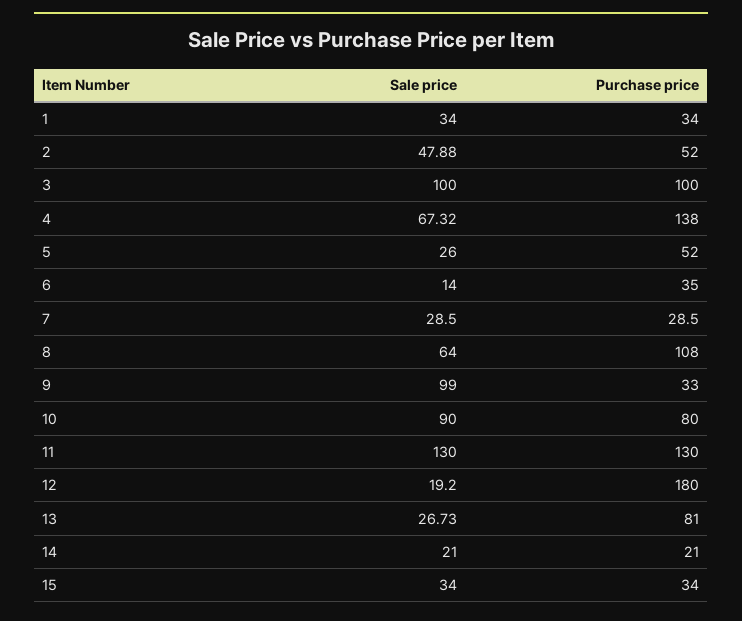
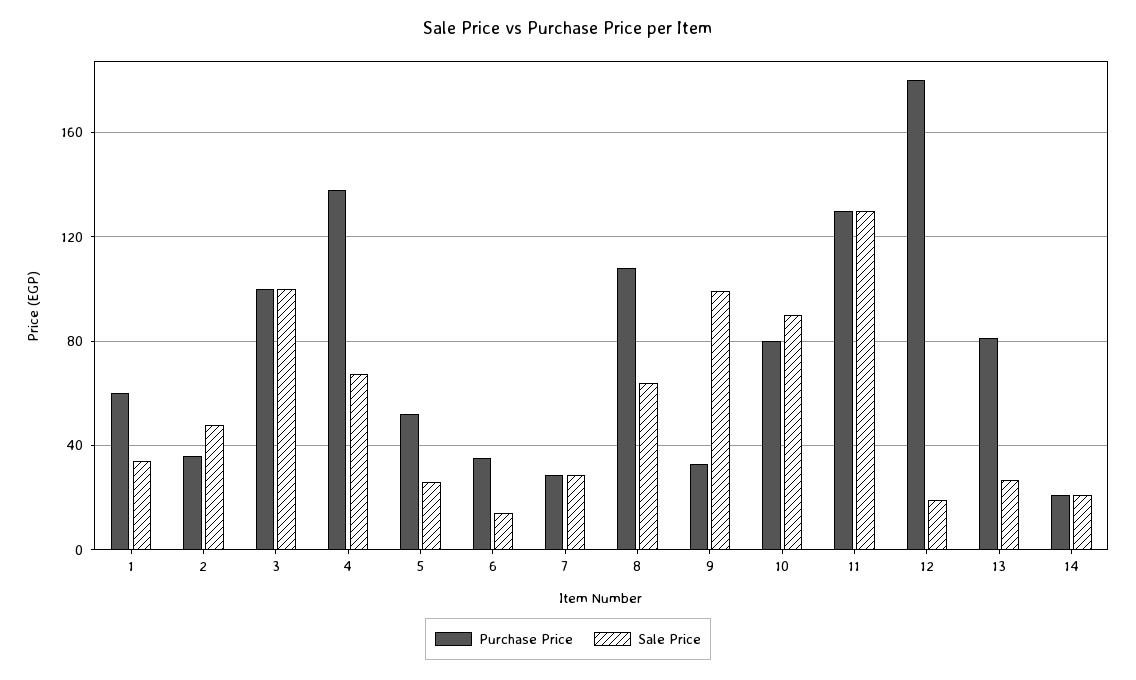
Purchase price, 1: 34 -> 60
Purchase price, 2: 52 -> 35
Sale price, 15: 34 -> none
Purchase price, 15: 34 -> none

